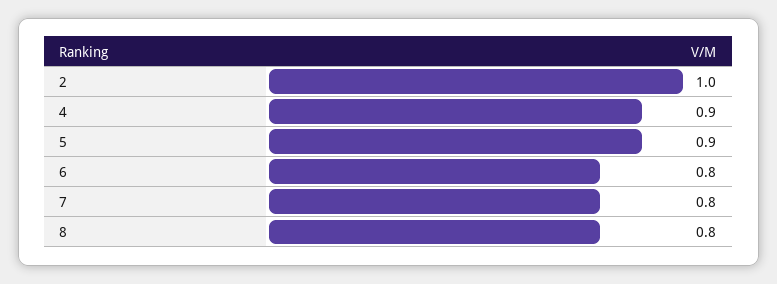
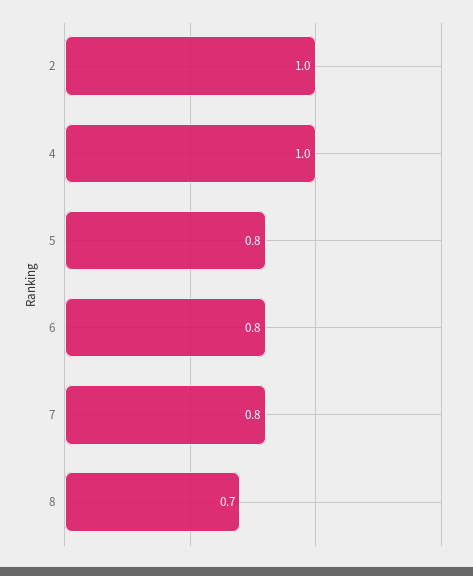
4: 0.9 -> 1
5: 0.9 -> 0.8
8: 0.8 -> 0.7

